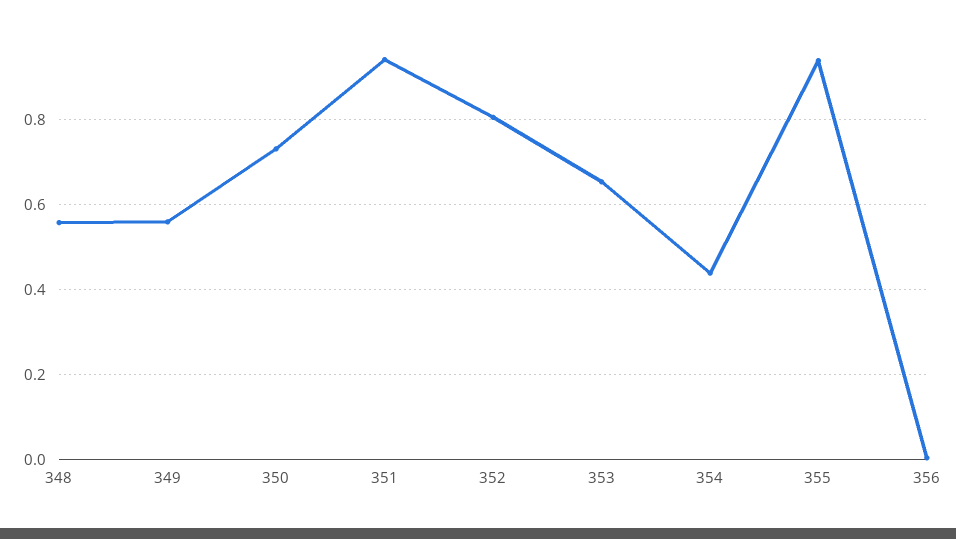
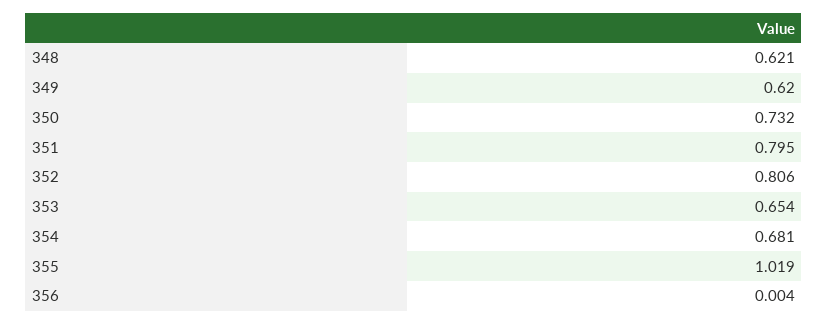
348: 0.56 -> 0.621
349: 0.56 -> 0.62
351: 0.94 -> 0.795
354: 0.44 -> 0.681
355: 0.94 -> 1.019

